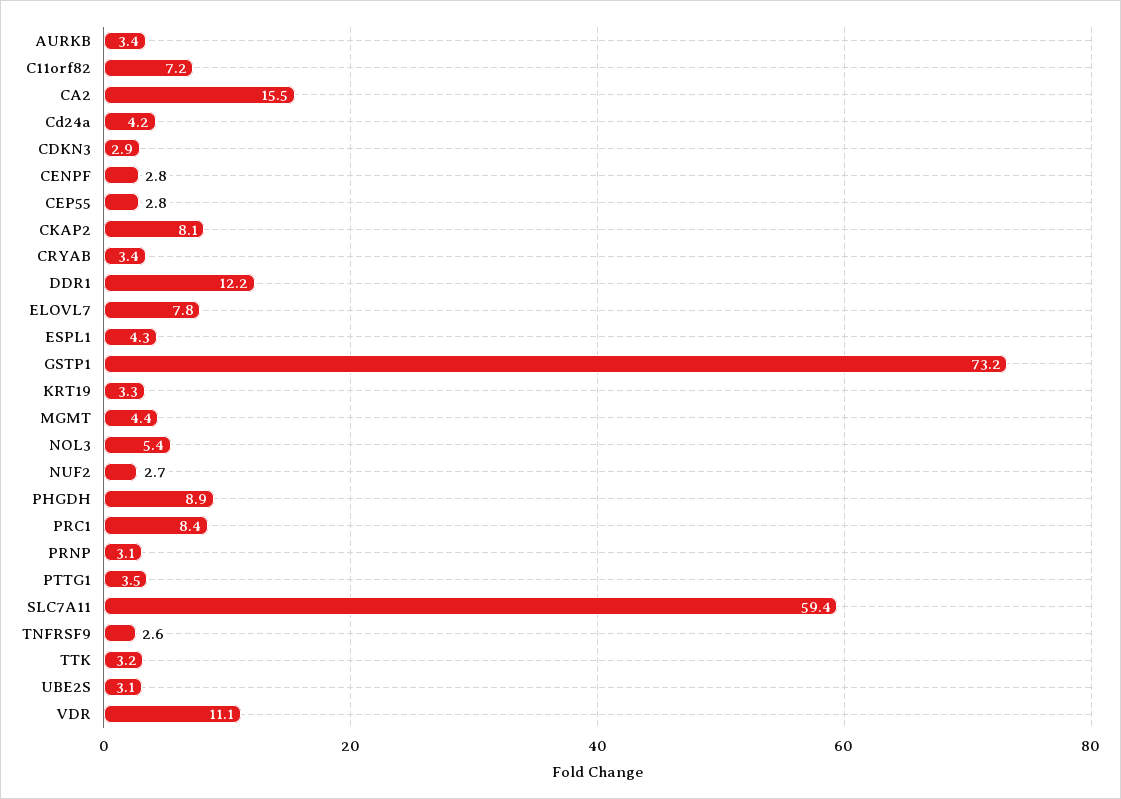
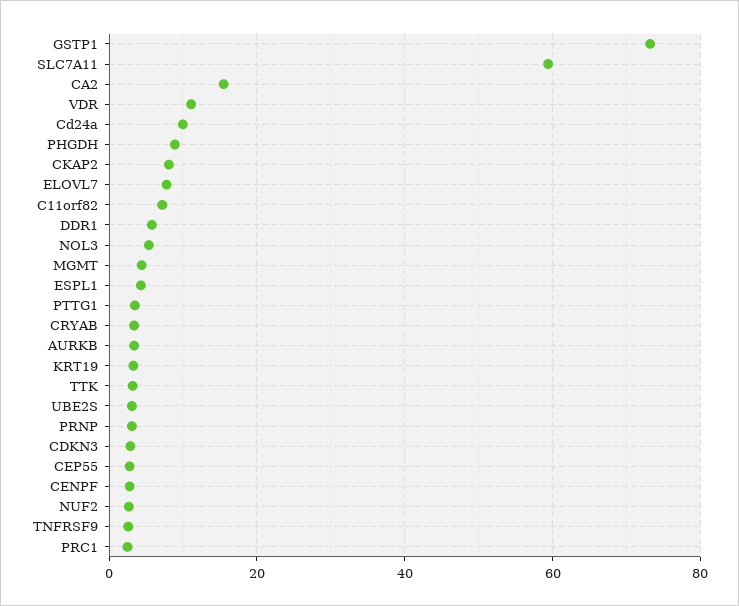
Cd24a: 4.2 -> 10
DDR1: 12.2 -> 6
PRC1: 8.4 -> 2

